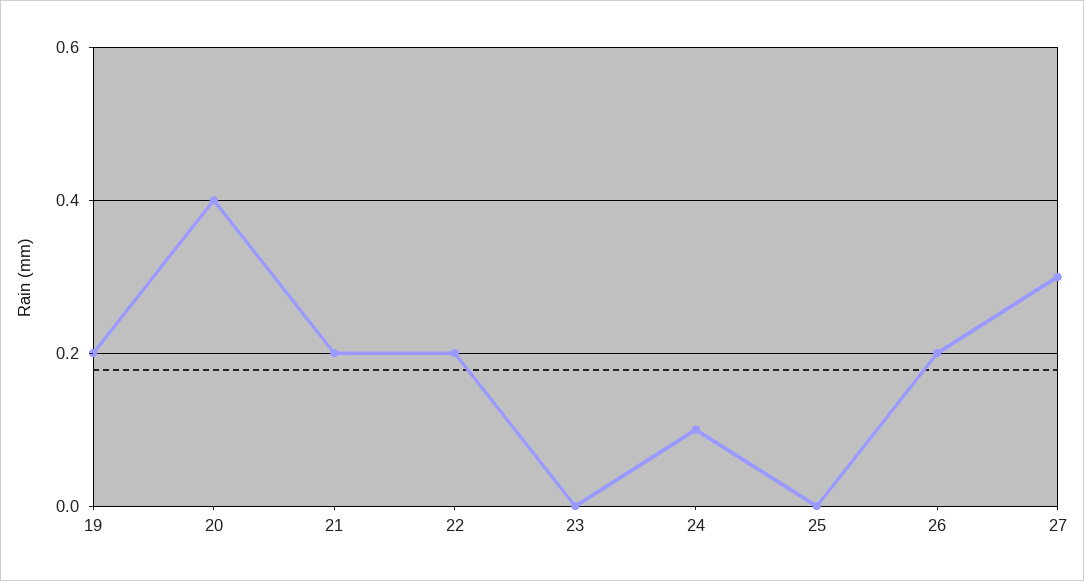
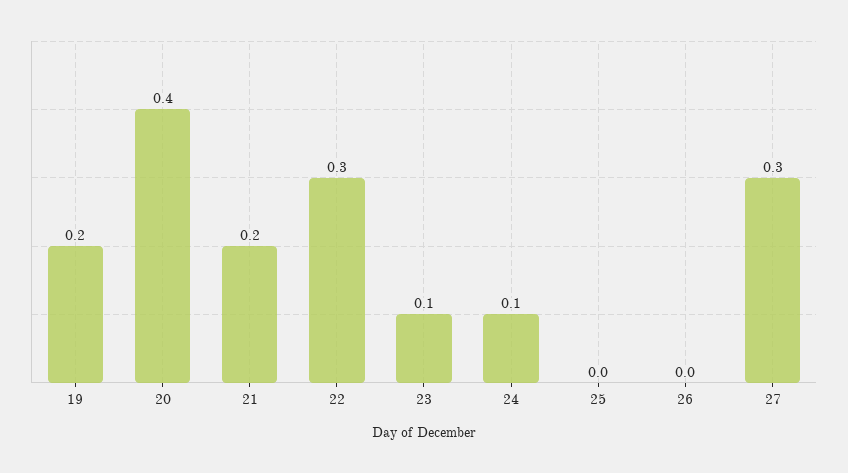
22: 0.2 -> 0.3
23: 0 -> 0.1
26: 0.2 -> 0

